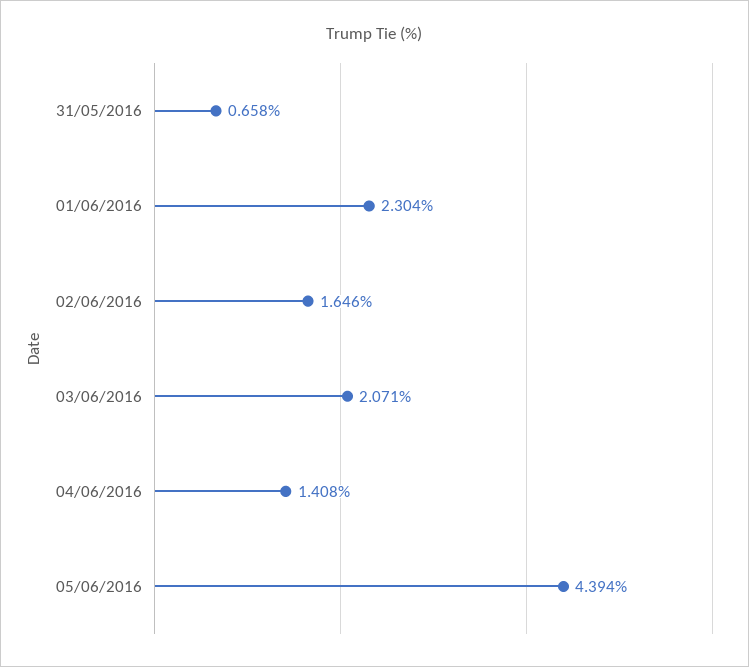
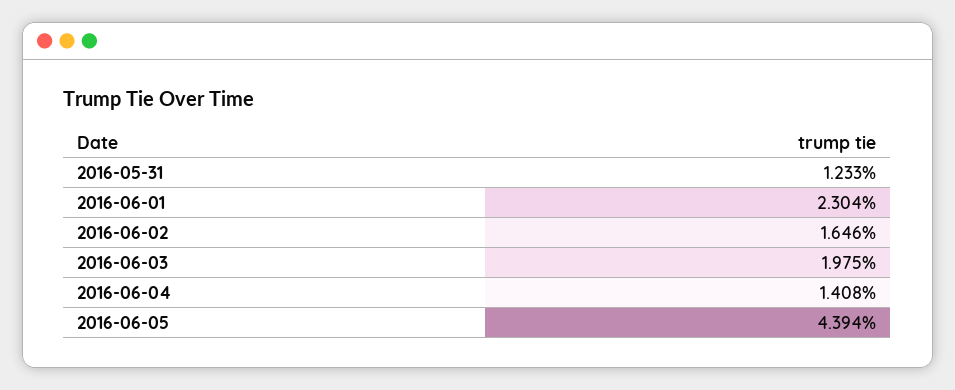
31/05/2016: 0.658 -> 1.233
03/06/2016: 2.071 -> 1.975

